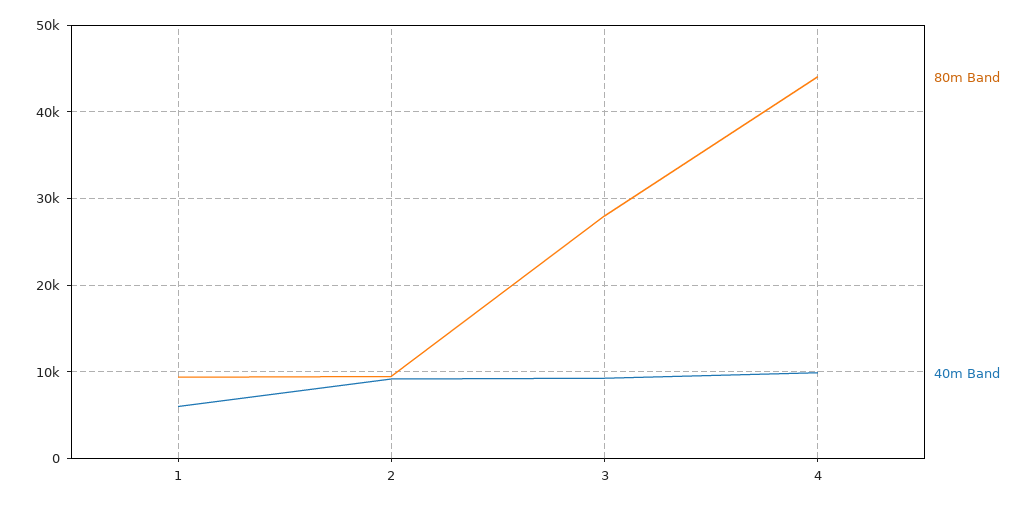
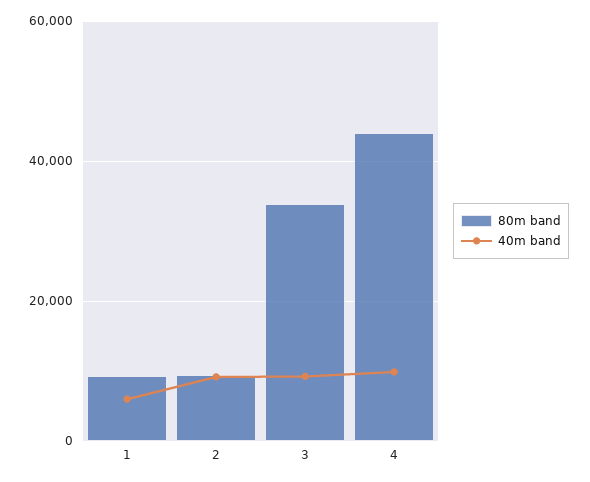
80m Band, 3: 28000 -> 34000

